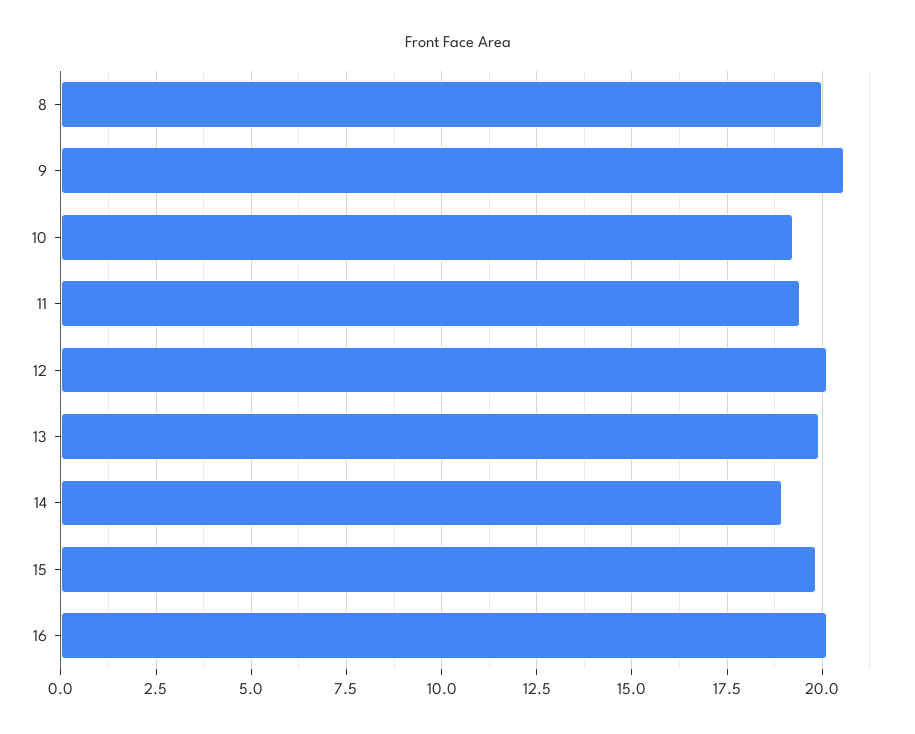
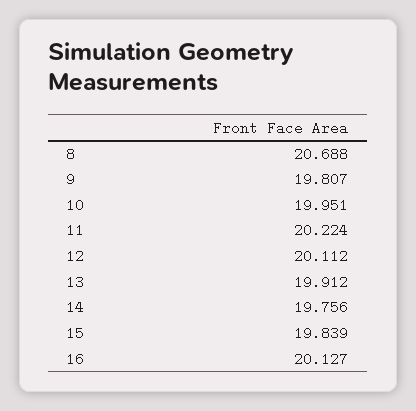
8: 20 -> 20.688
9: 20.5 -> 19.807
10: 19.25 -> 19.951
11: 19.5 -> 20.224
14: 19 -> 19.756

